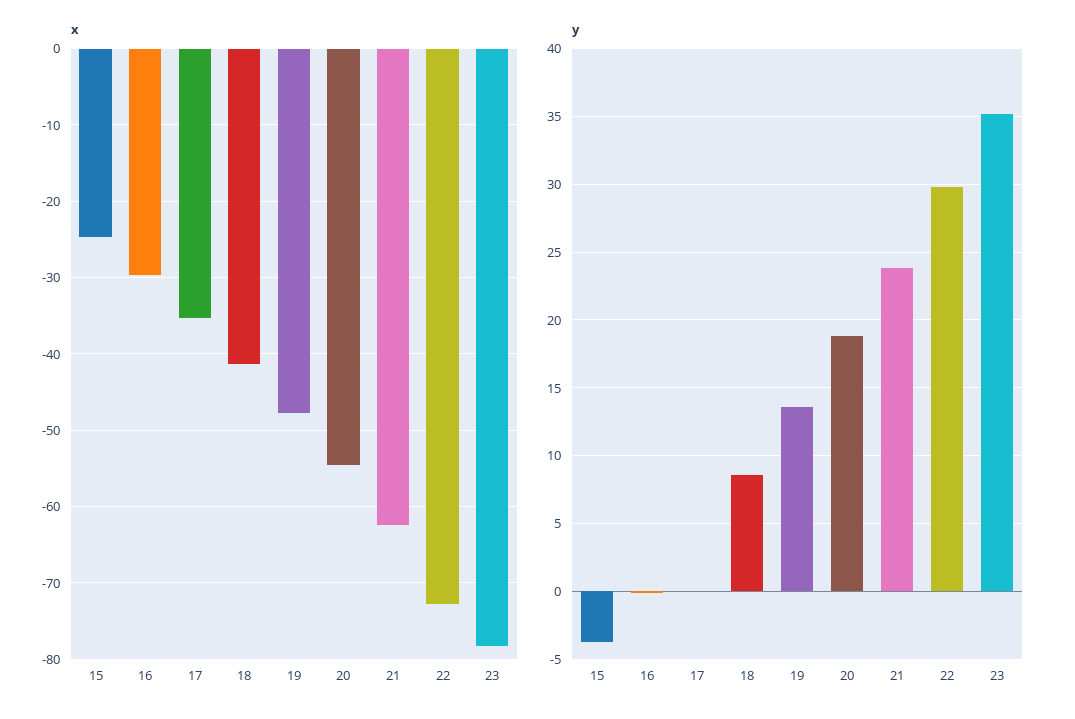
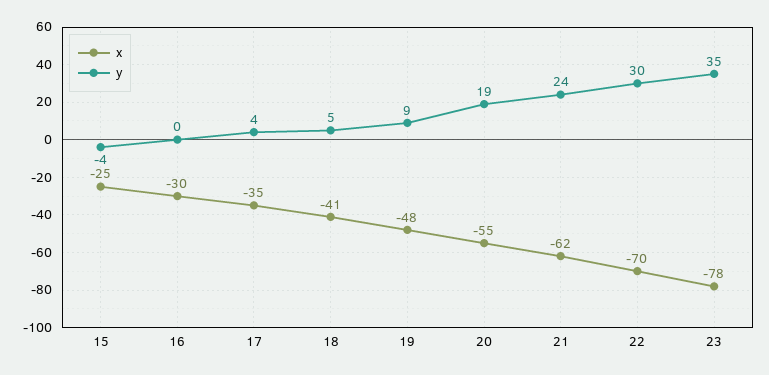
x, 22: -73 -> -70
y, 17: 0 -> 4
y, 18: 8.5 -> 5
y, 19: 13.5 -> 9

